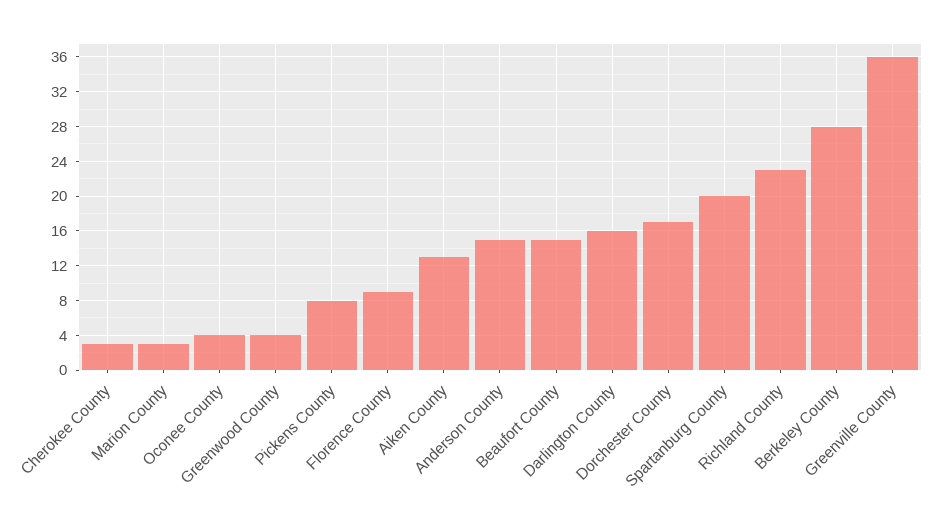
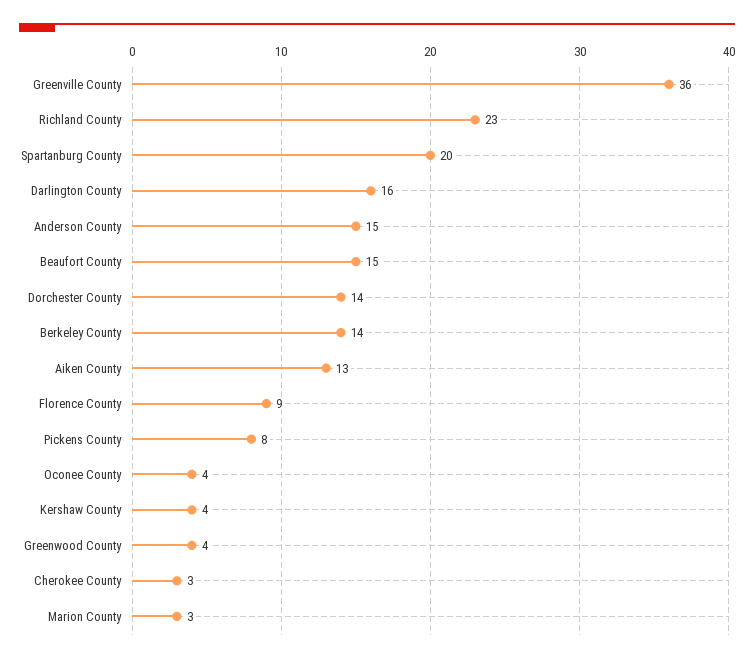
Dorchester County: 17 -> 14
Berkeley County: 28 -> 14
Kershaw County: none -> 4

